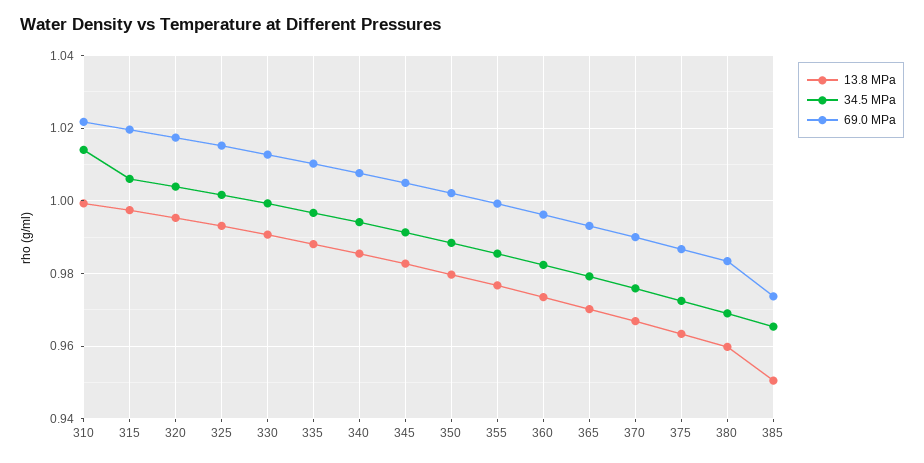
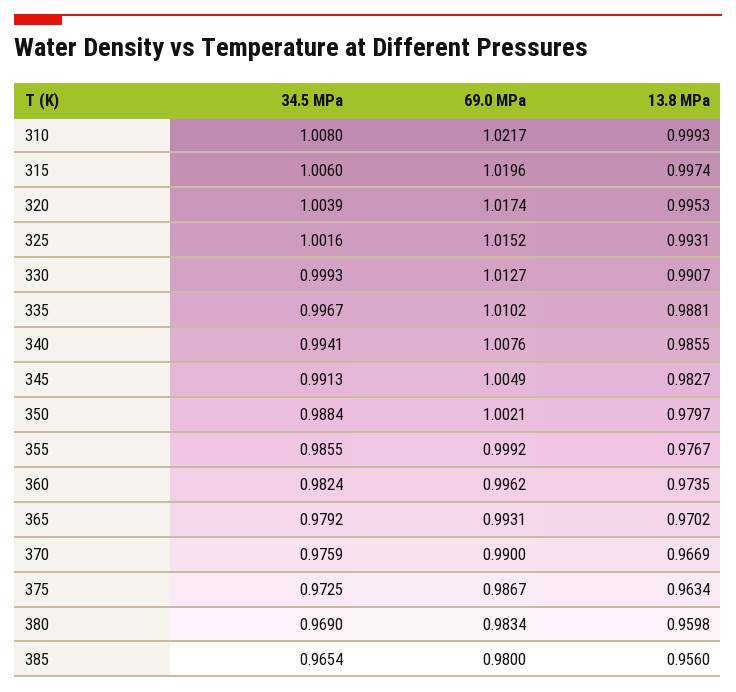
34.5 MPa, 310: 1.014 -> 1.008
13.8 MPa, 385: 0.95 -> 0.956
69.0 MPa, 385: 0.974 -> 0.98

